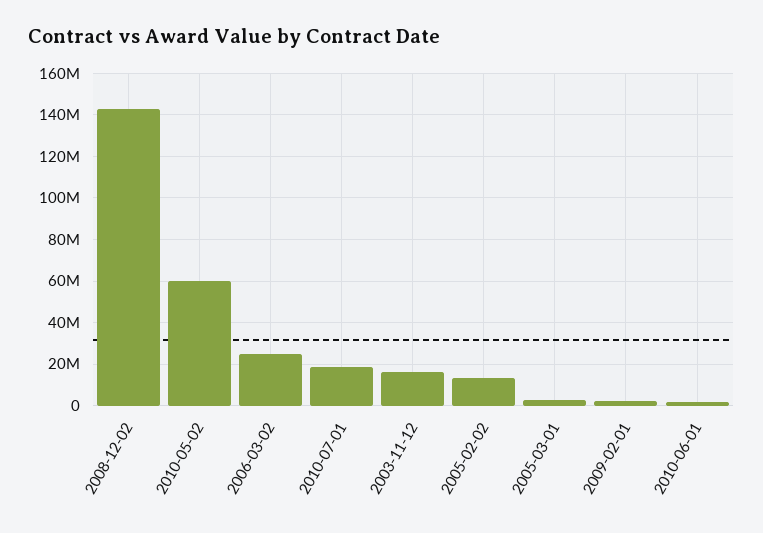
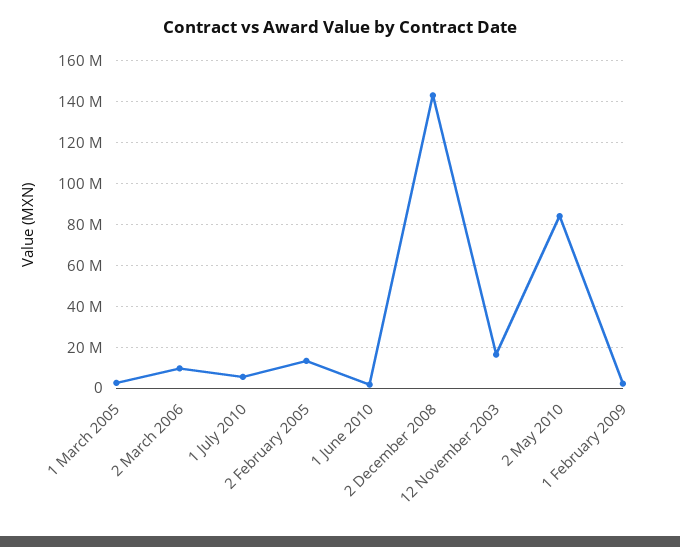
2010-05-02: 60000000 -> 85000000
2006-03-02: 25000000 -> 10000000
2010-07-01: 20000000 -> 5000000

